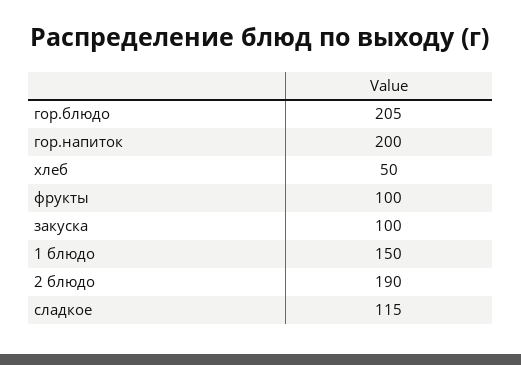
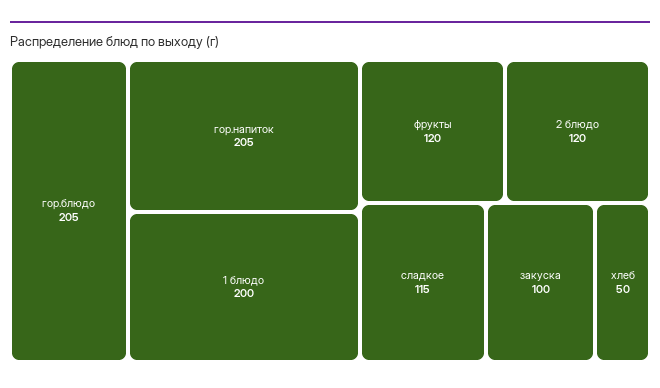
гор.напиток: 200 -> 205
фрукты: 100 -> 120
1 блюдо: 150 -> 200
2 блюдо: 190 -> 120

